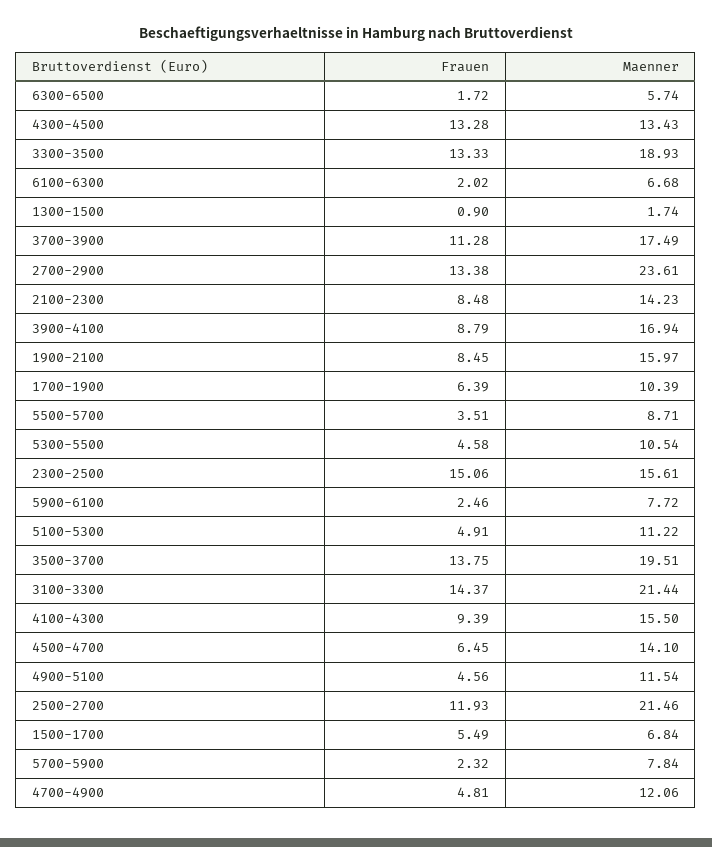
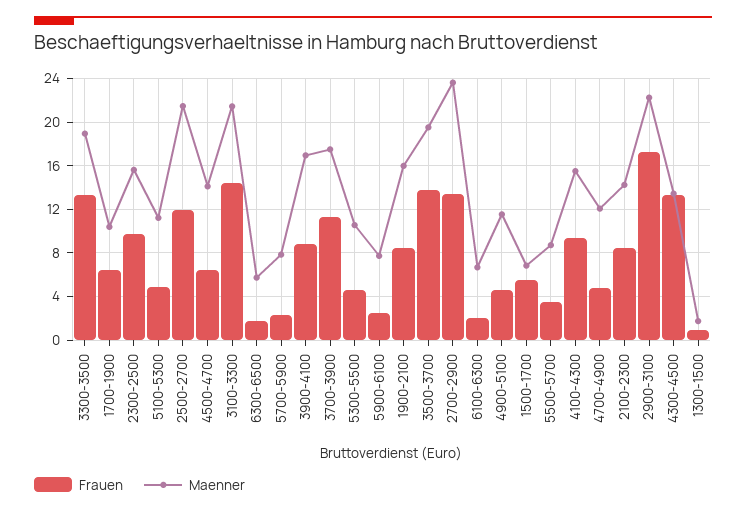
Frauen, 2300-2500: 15.06 -> 10
Frauen, 2900-3100: none -> 17
Maenner, 2900-3100: none -> 22

